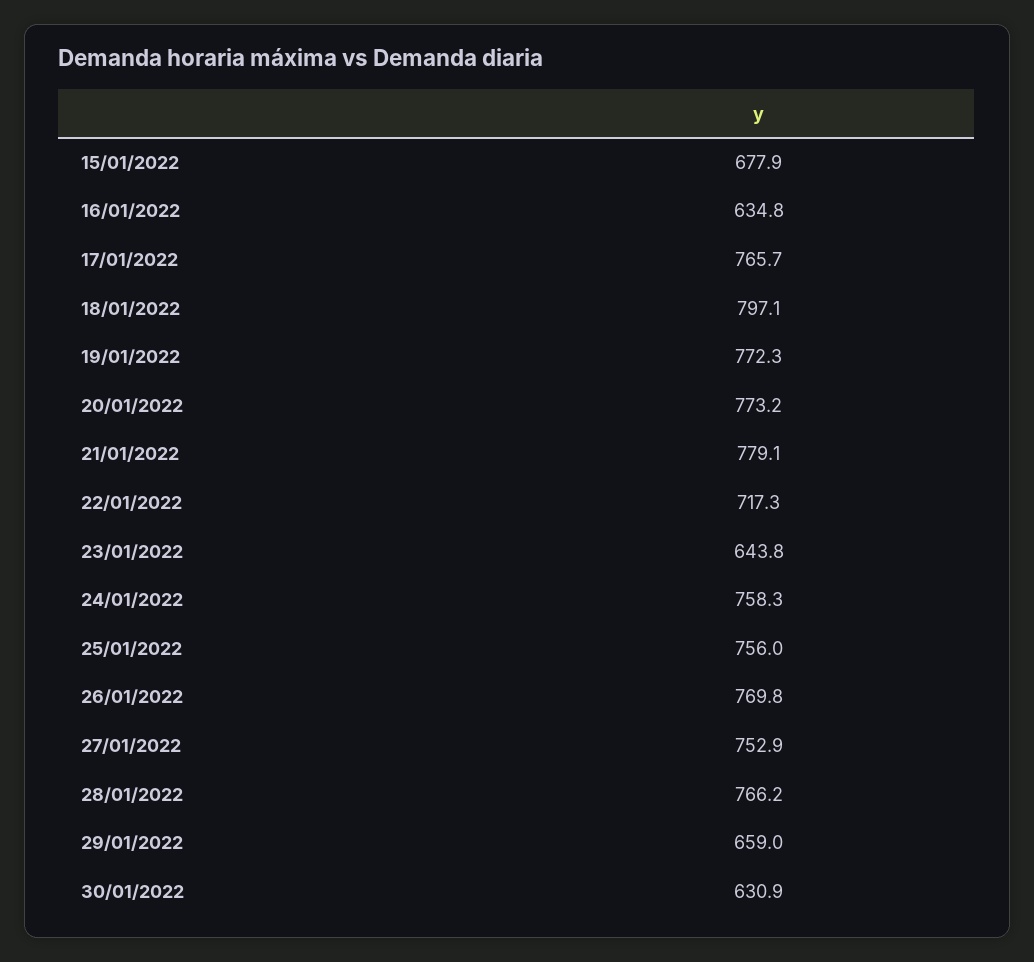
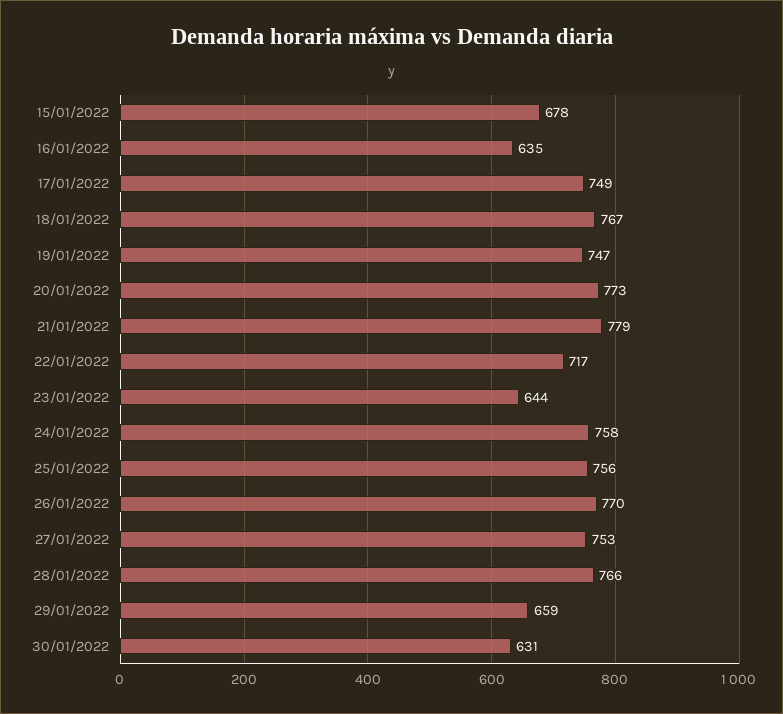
17/01/2022: 765.7 -> 749
18/01/2022: 797.1 -> 767
19/01/2022: 772.3 -> 747

